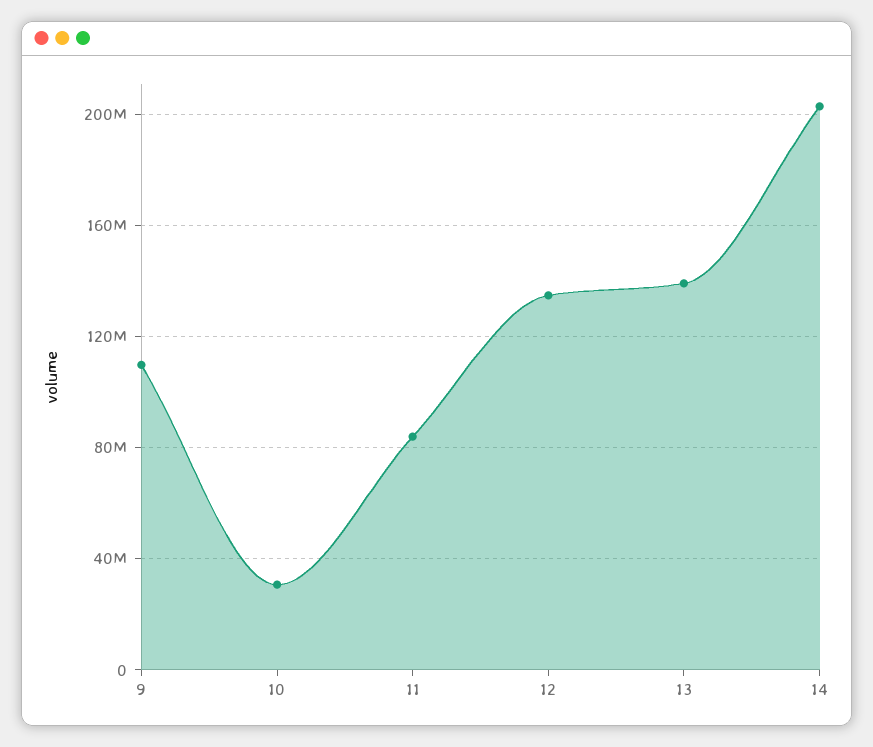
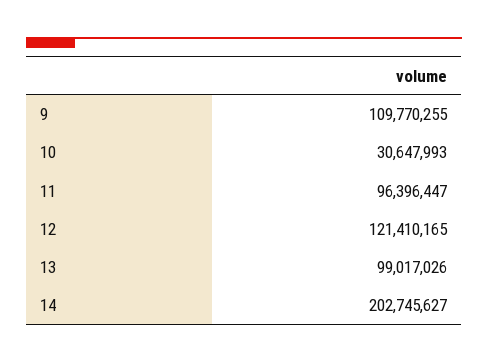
11: 85000000 -> 96396447
12: 135000000 -> 121410165
13: 140000000 -> 99017026

